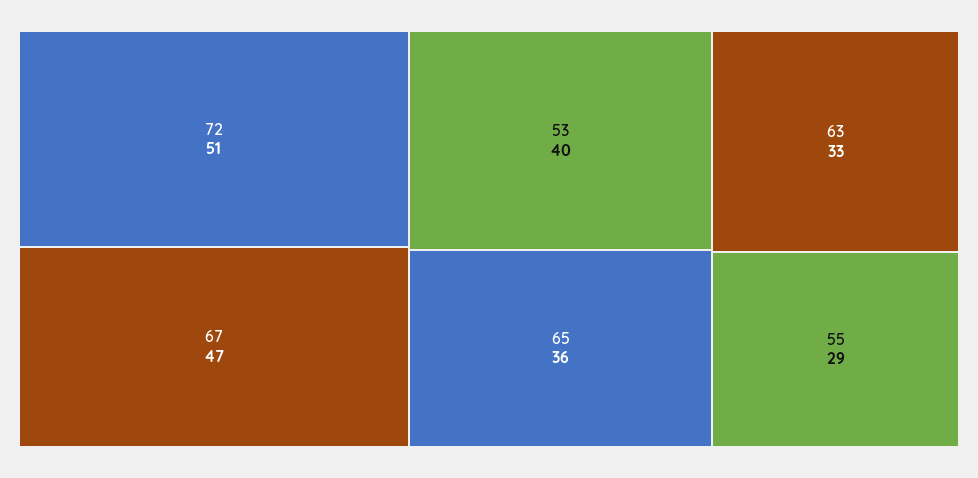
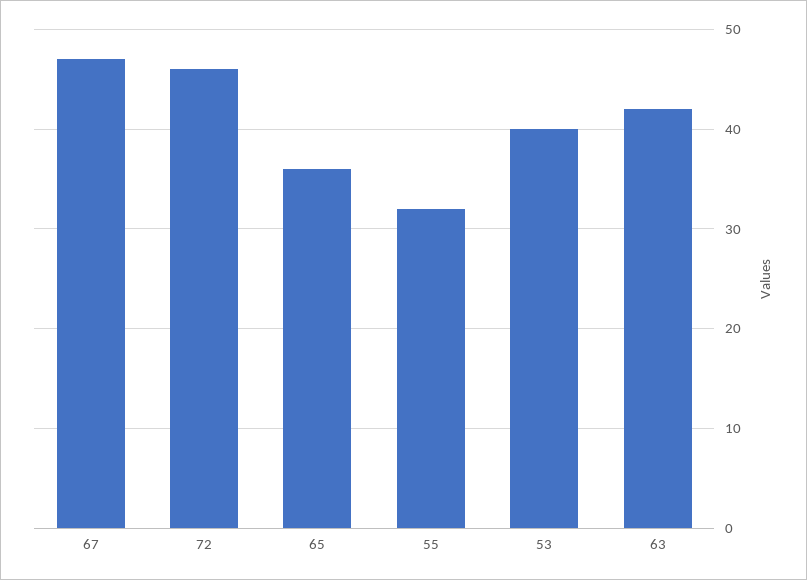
72: 51 -> 46
63: 33 -> 42
55: 29 -> 32

